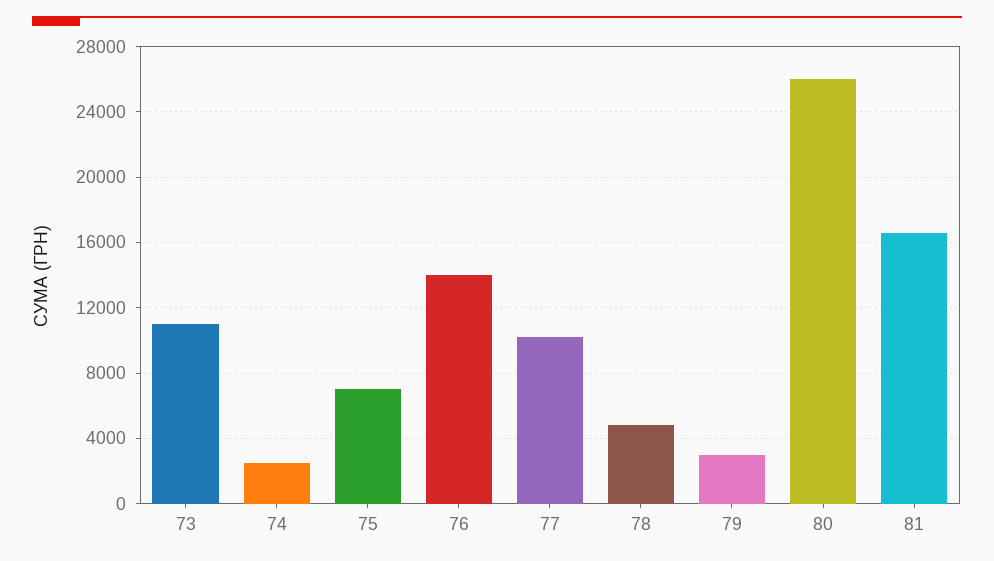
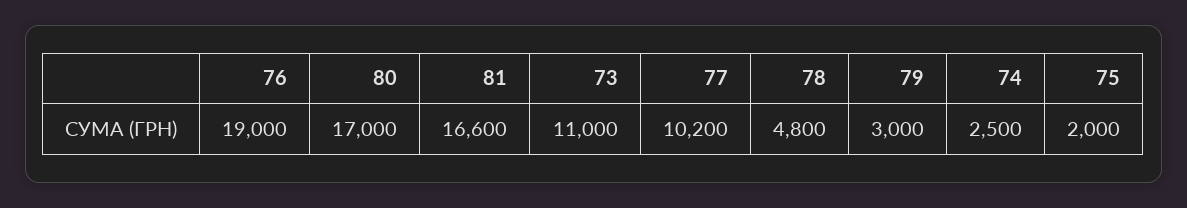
75: 7000 -> 2000
76: 14000 -> 19000
80: 26000 -> 17000

